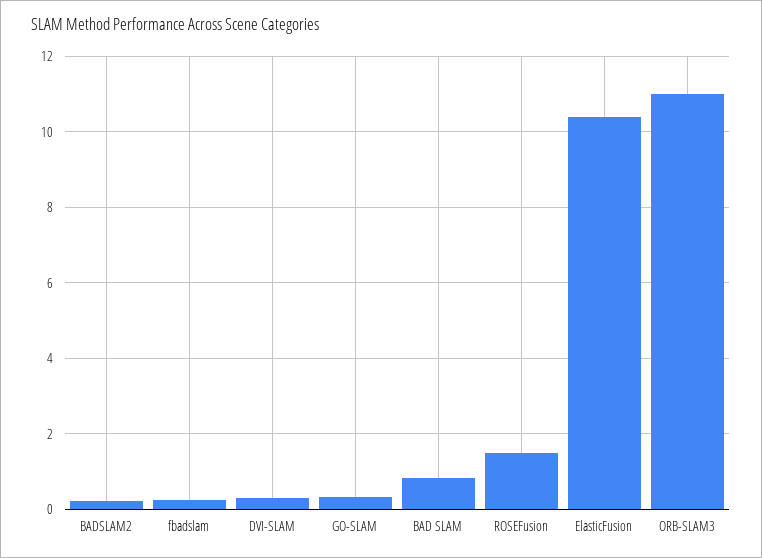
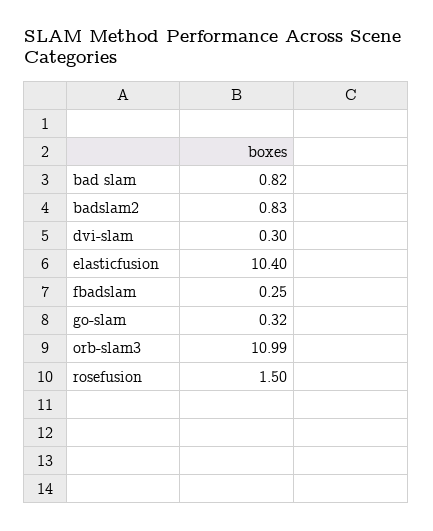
BADSLAM2: 0.2 -> 0.83

